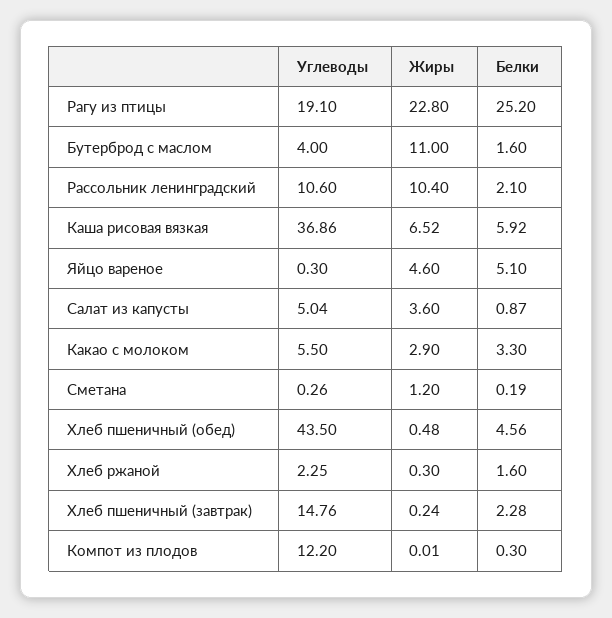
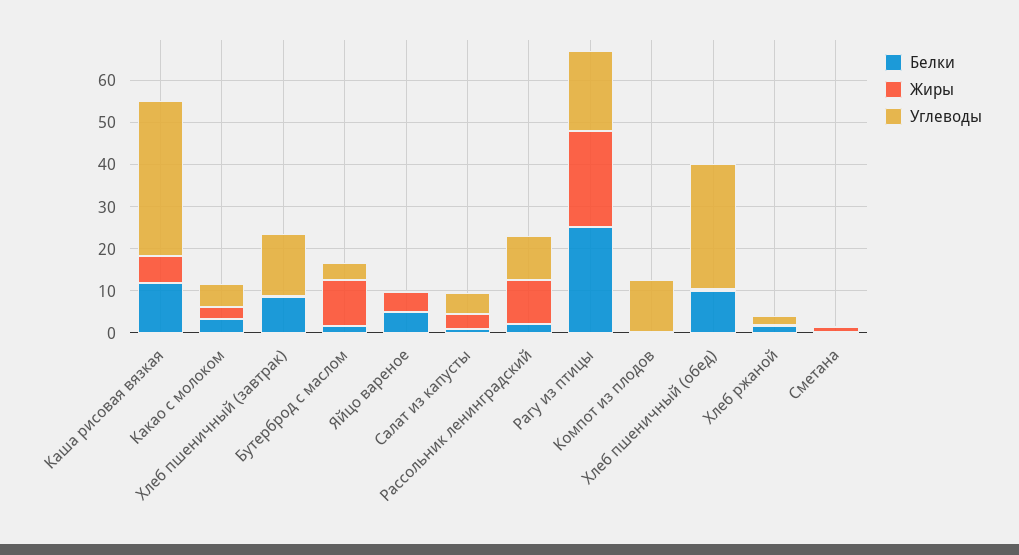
Белки, Каша рисовая вязкая: 5.92 -> 12
Углеводы, Хлеб пшеничный (обед): 43.5 -> 30
Белки, Хлеб пшеничный (обед): 4.56 -> 10
Белки, Хлеб пшеничный (завтрак): 2.28 -> 8

